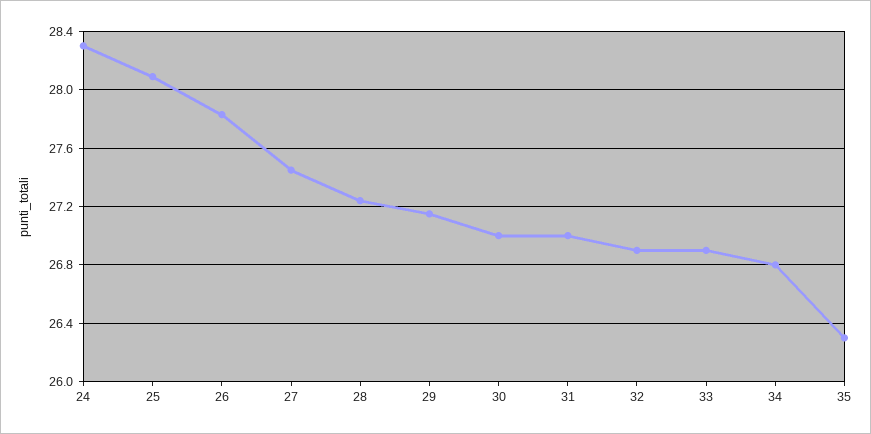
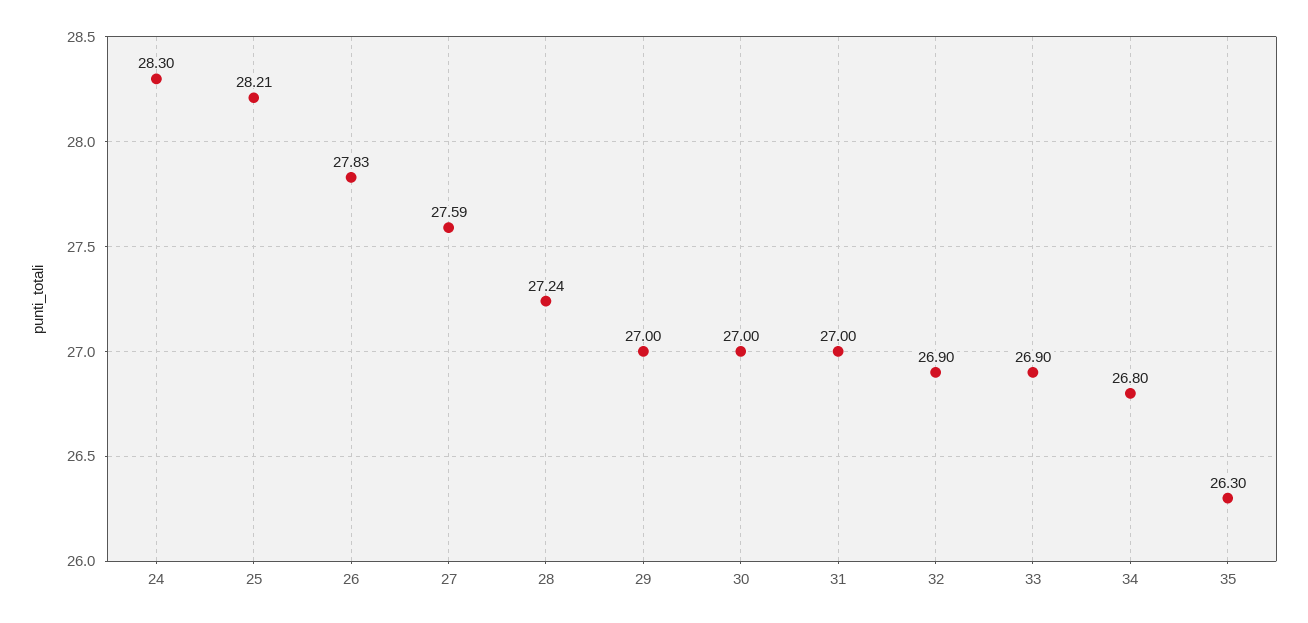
25: 28.1 -> 28.21
27: 27.45 -> 27.59
29: 27.15 -> 27

